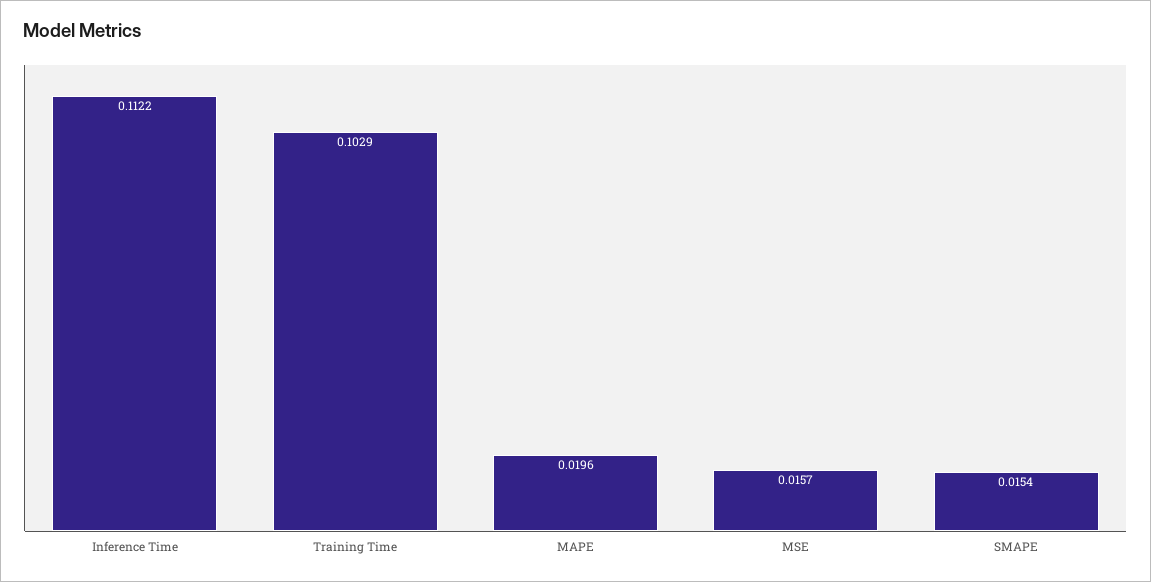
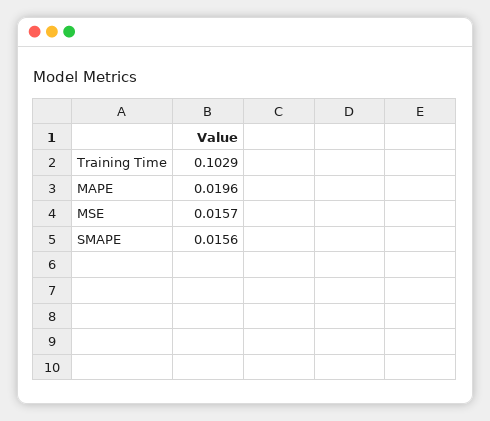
Inference Time: 0.1122 -> none
SMAPE: 0.0154 -> 0.0156

